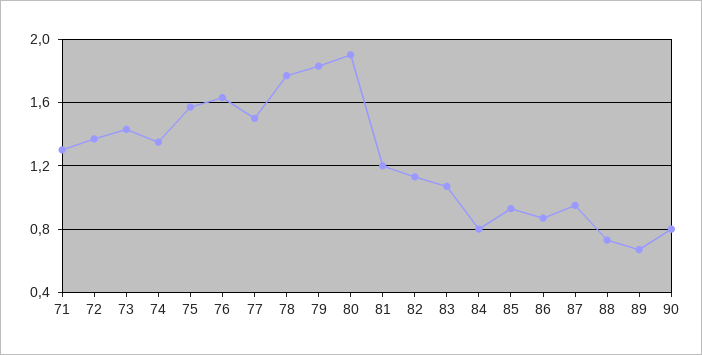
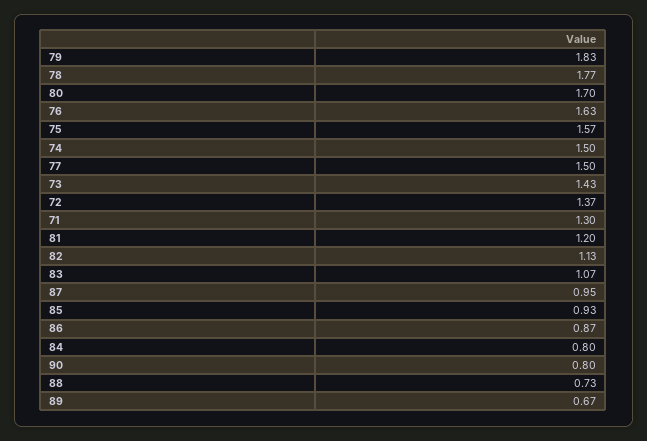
74: 1.35 -> 1.5
80: 1.9 -> 1.7

